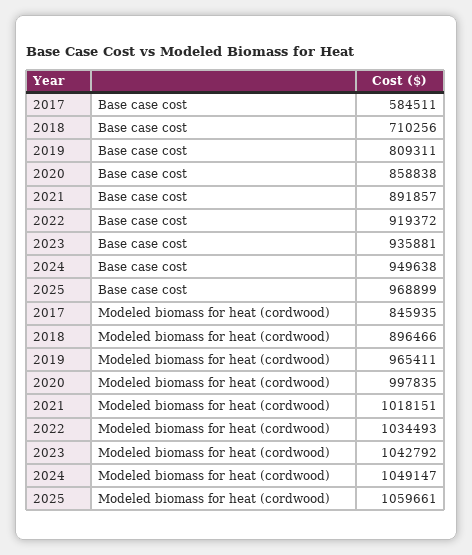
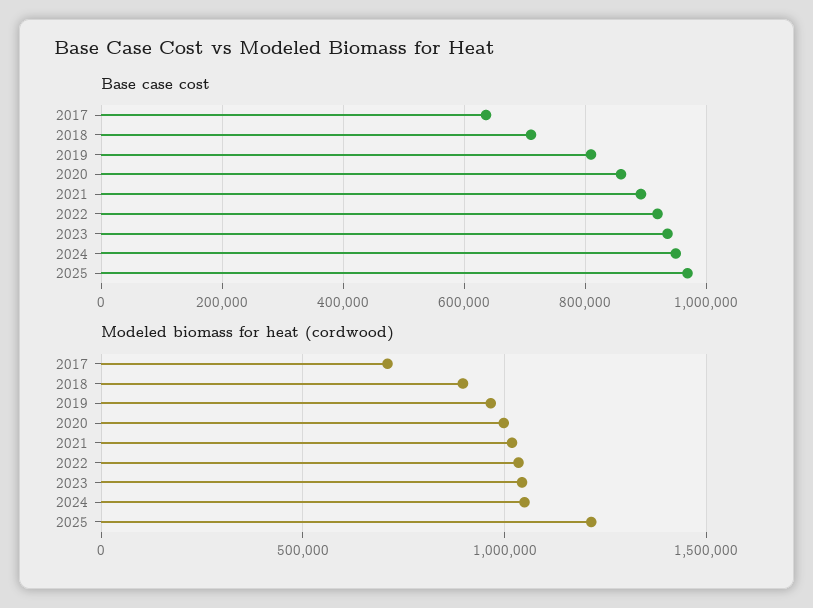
Base case cost, 2017: 584511 -> 640000
Modeled biomass for heat (cordwood), 2017: 845935 -> 700000
Modeled biomass for heat (cordwood), 2025: 1059661 -> 1200000

